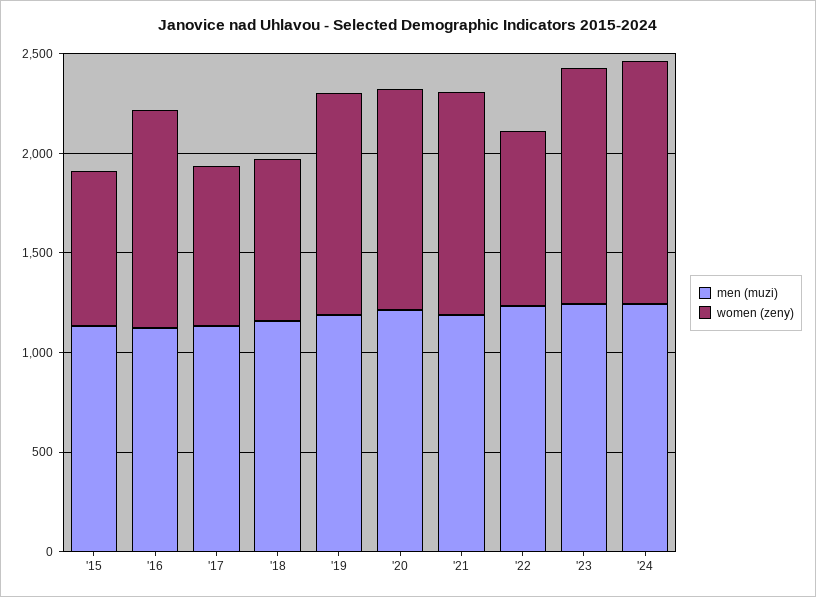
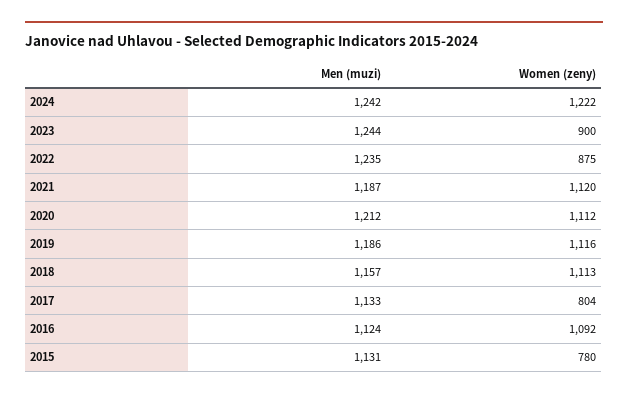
women (zeny), '18: 800 -> 1113
women (zeny), '23: 1200 -> 900

